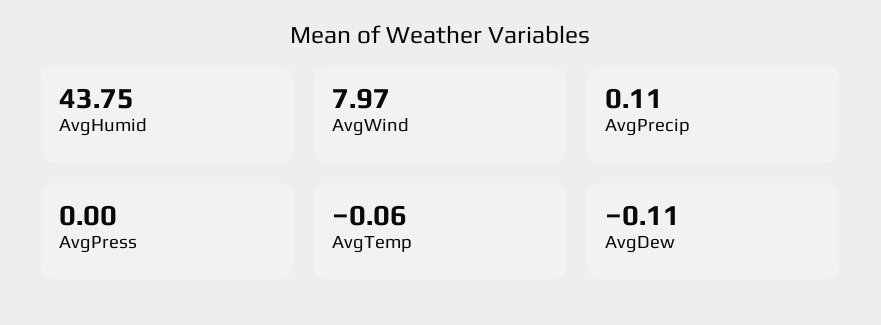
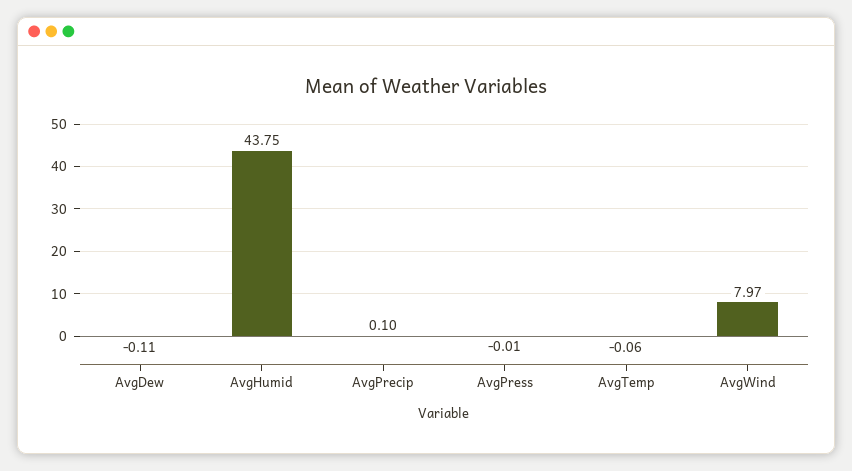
AvgPrecip: 0.11 -> 0.1
AvgPress: 0 -> -0.01

